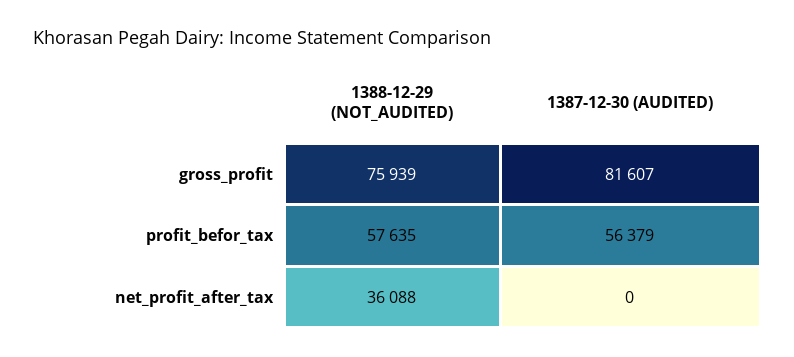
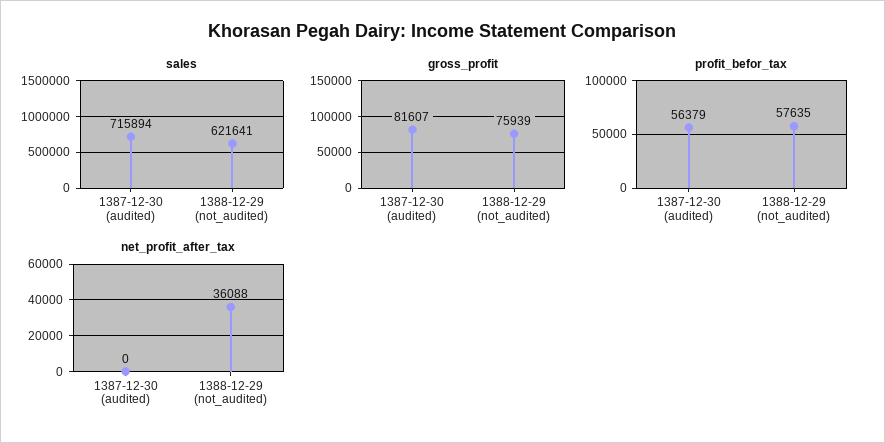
sales, 1387-12-30 (AUDITED): none -> 715894
sales, 1388-12-29 (NOT_AUDITED): none -> 621641

